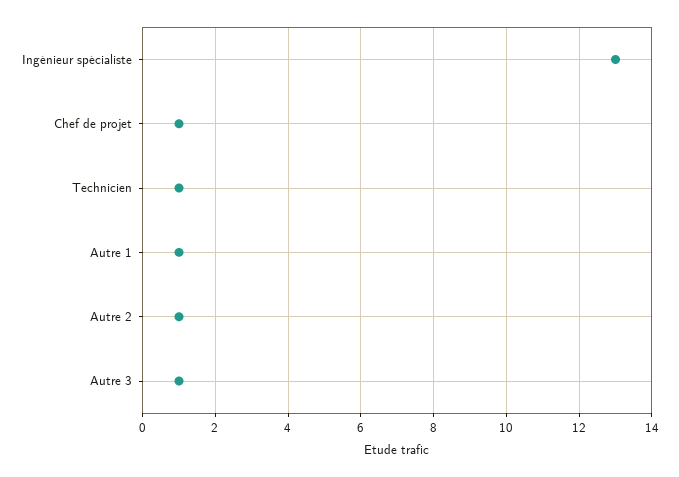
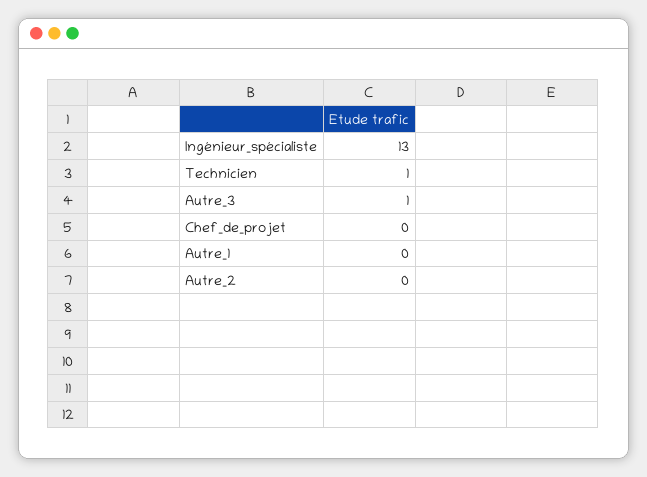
Chef de projet: 1 -> 0
Autre 1: 1 -> 0
Autre 2: 1 -> 0

